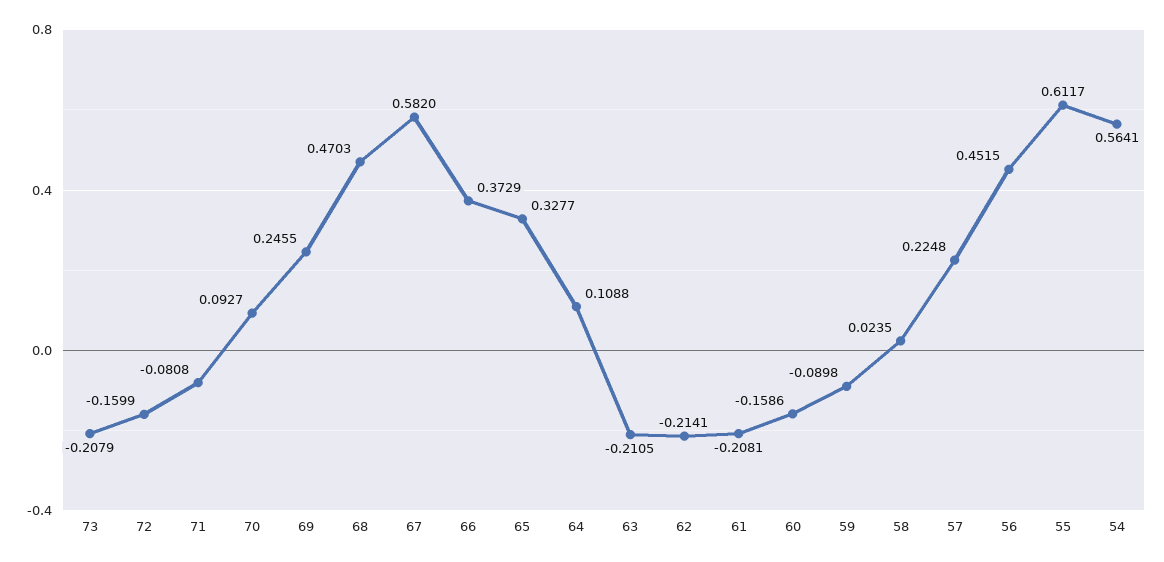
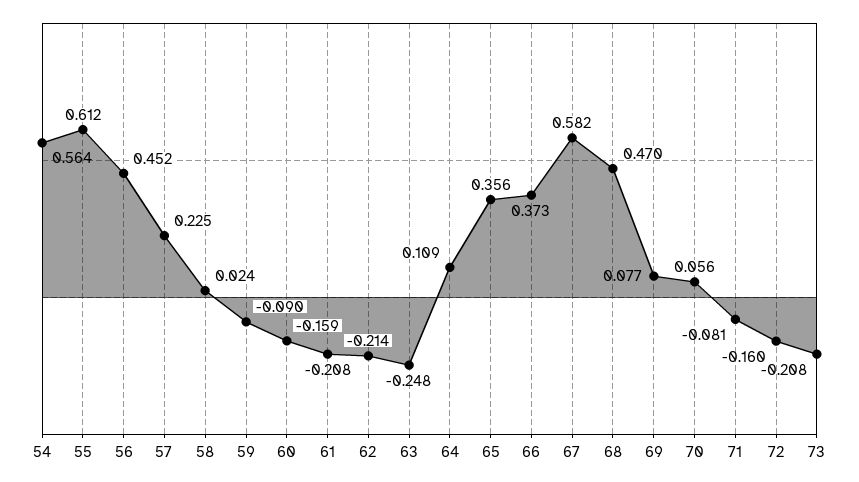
70: 0.0927 -> 0.056
69: 0.2455 -> 0.077
65: 0.3277 -> 0.356
63: -0.2105 -> -0.248

